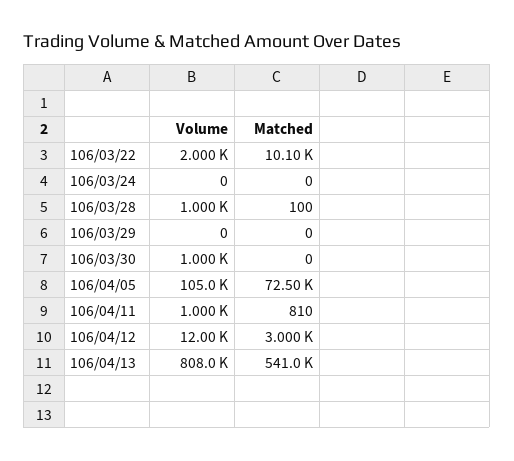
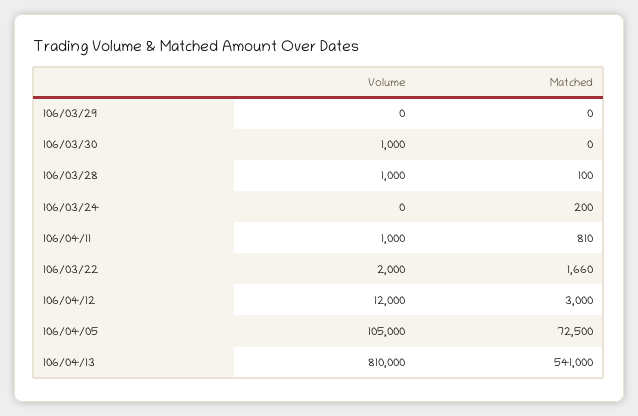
Matched, 106/03/22: 10100 -> 1660
Matched, 106/03/24: 0 -> 200
Volume, 106/04/13: 808000 -> 810000

